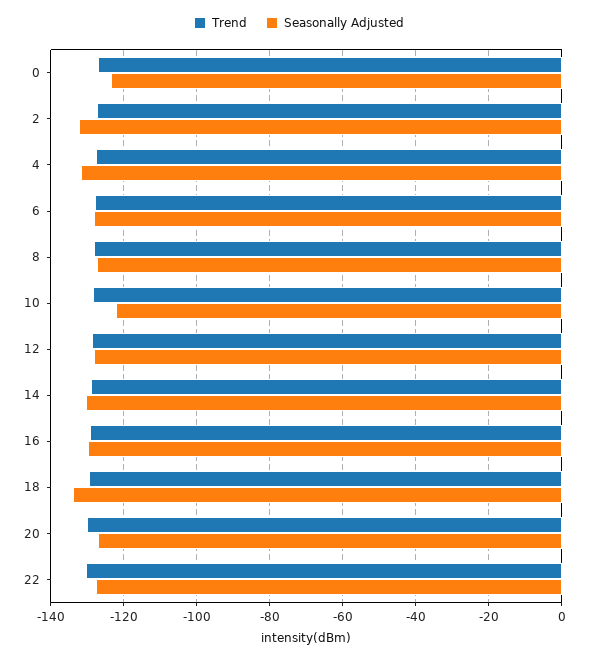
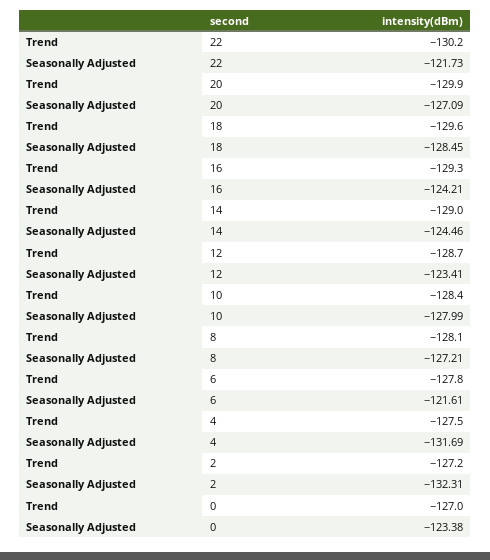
Seasonally Adjusted, 6: -128 -> -121.61
Seasonally Adjusted, 10: -122 -> -127.99
Seasonally Adjusted, 12: -128 -> -123.41
Seasonally Adjusted, 14: -130 -> -124.46
Seasonally Adjusted, 16: -130 -> -124.21
Seasonally Adjusted, 18: -134 -> -128.45
Seasonally Adjusted, 22: -128 -> -121.73

